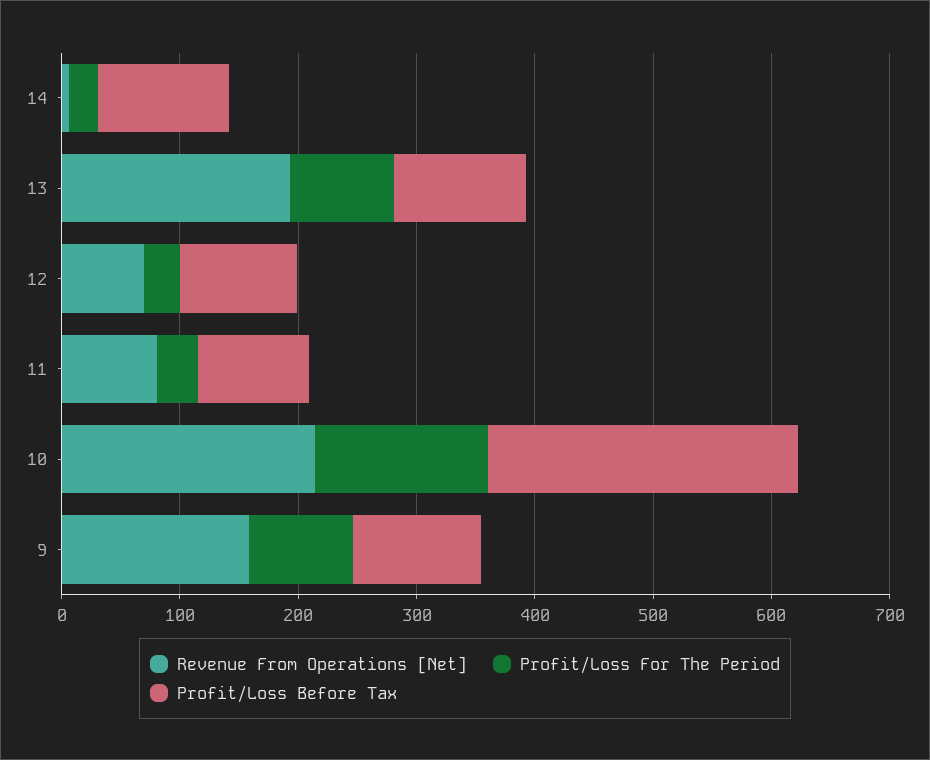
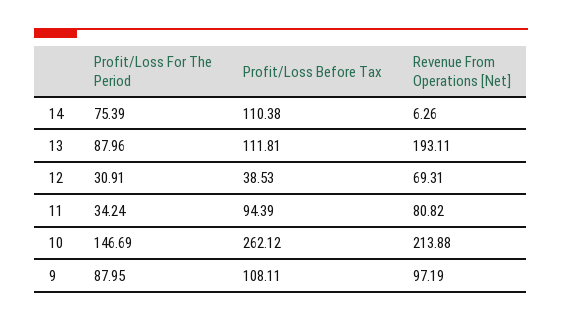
Profit/Loss For The Period, 14: 20 -> 75.39
Profit/Loss Before Tax, 12: 100 -> 38.53
Revenue From Operations [Net], 9: 160 -> 97.19

